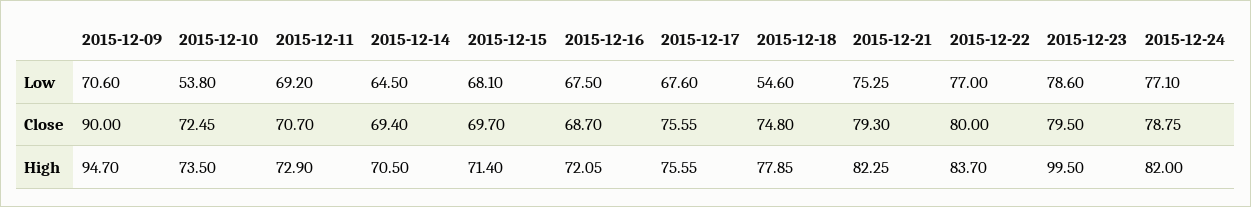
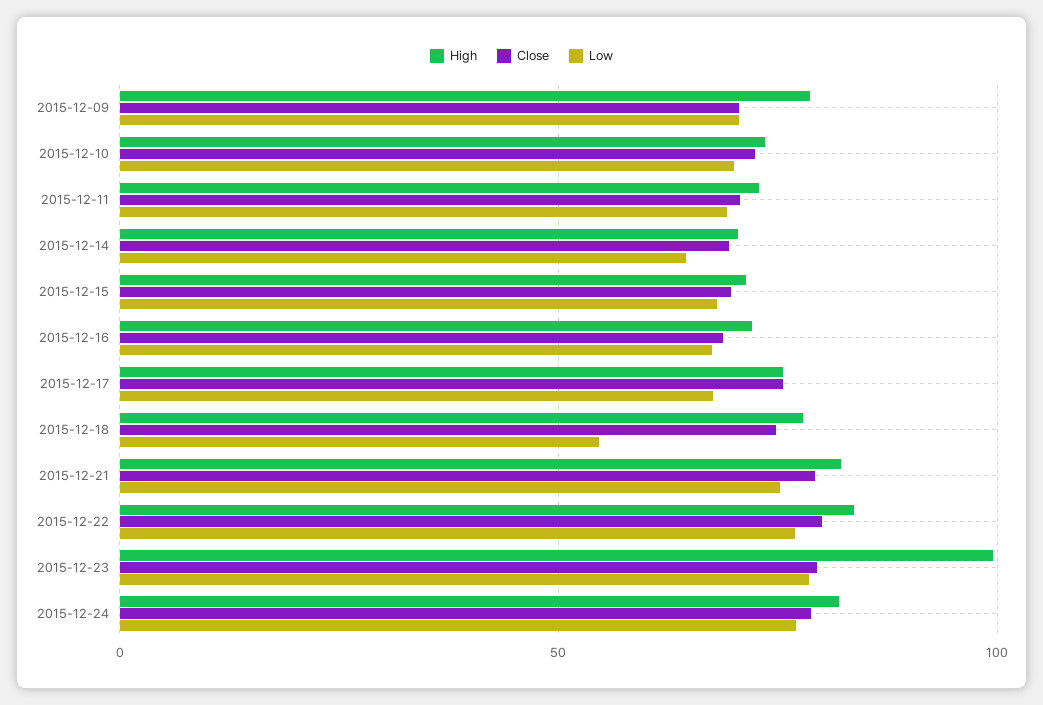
Low, 2015-12-10: 53.8 -> 70
Close, 2015-12-09: 90 -> 70
High, 2015-12-09: 94.7 -> 80

